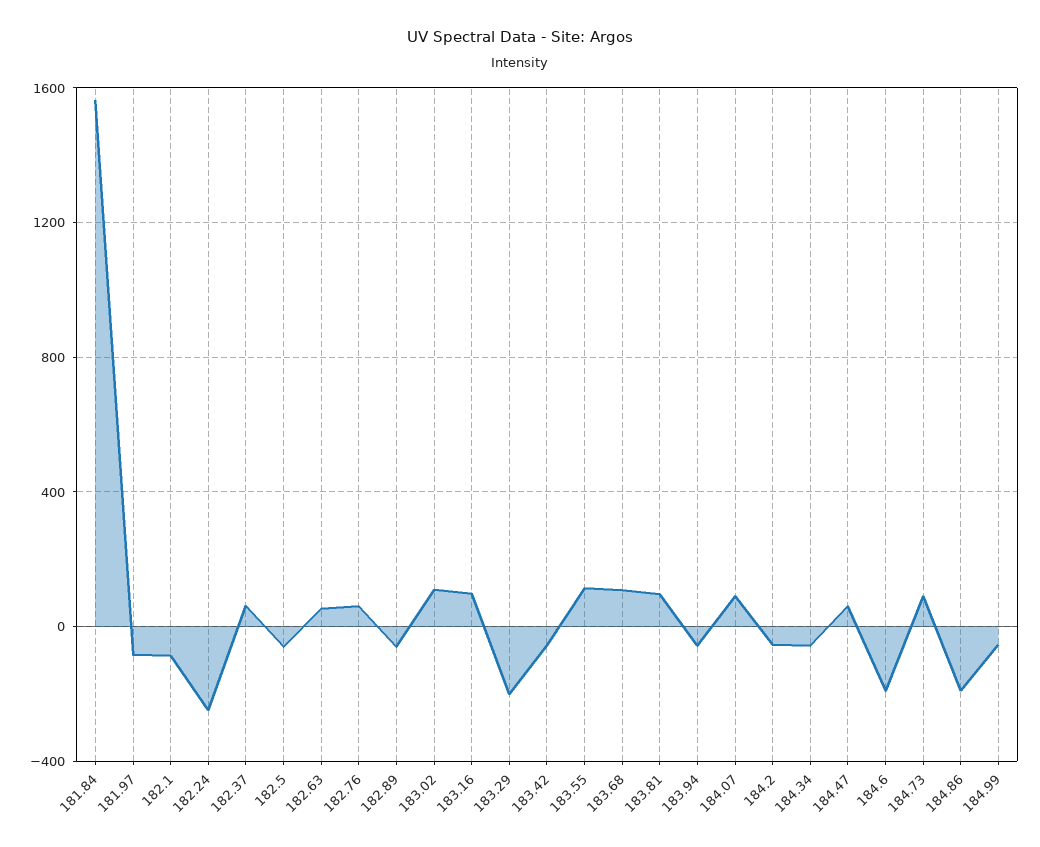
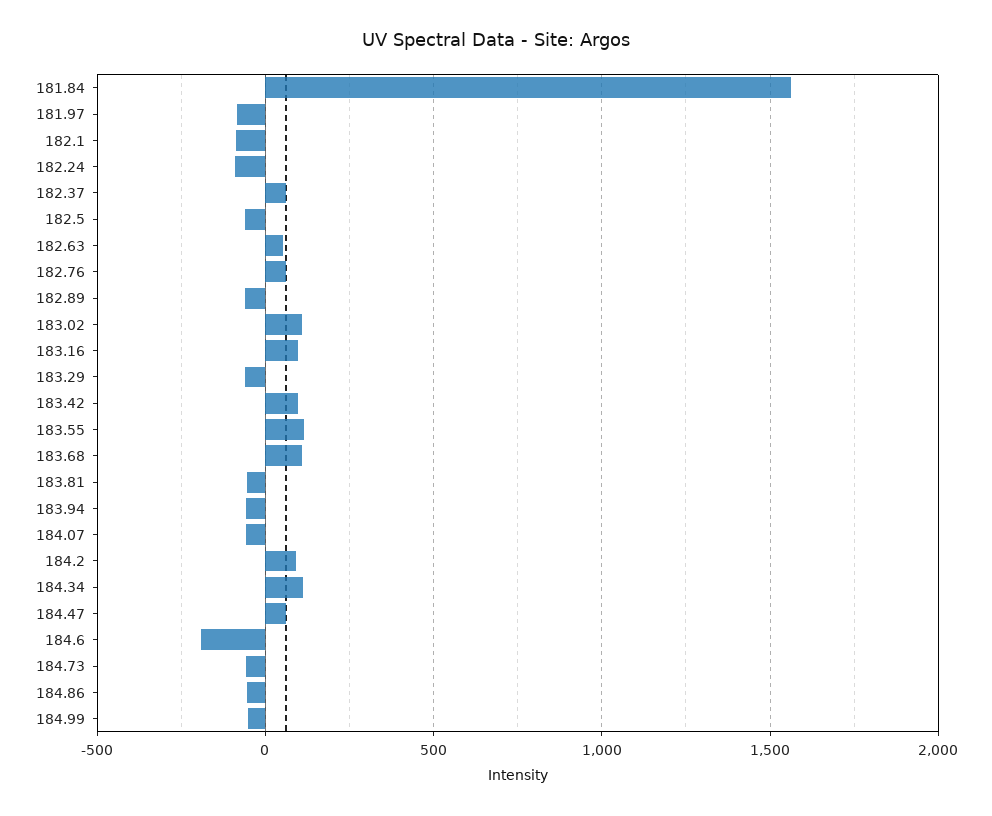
182.24: -250 -> -100
183.29: -200 -> -50
183.42: -50 -> 100
183.81: 100 -> -50
184.07: 100 -> -50
184.2: -50 -> 100
184.34: -50 -> 100
184.73: 100 -> -50
184.86: -200 -> -50

